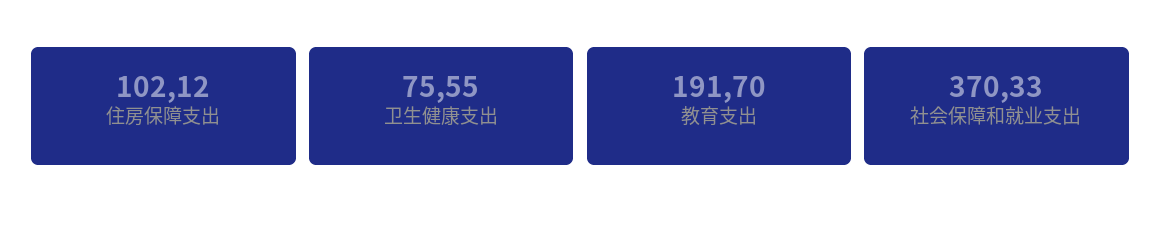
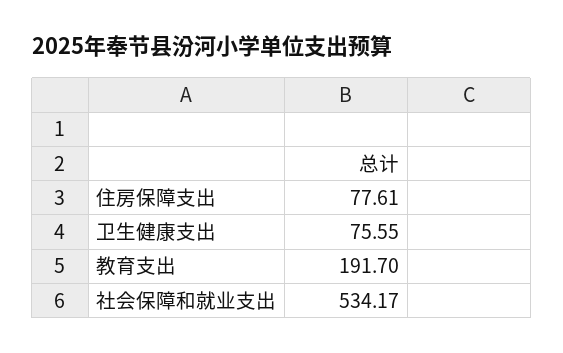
住房保障支出: 102.12 -> 77.61
社会保障和就业支出: 370.33 -> 534.17

